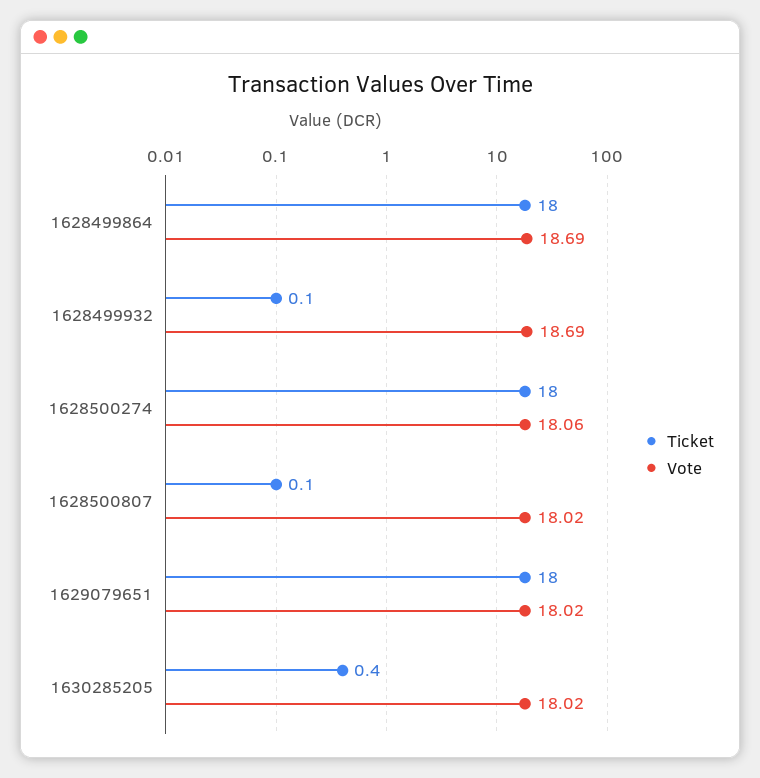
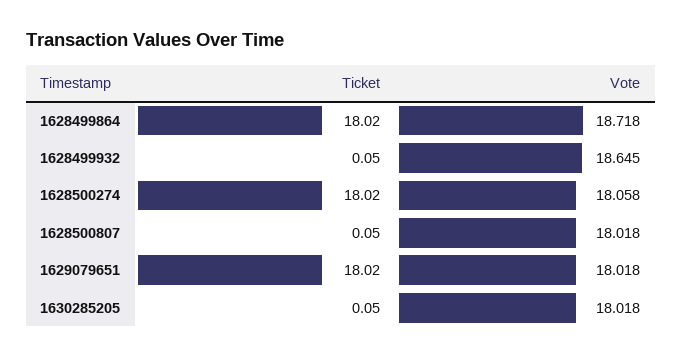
Vote, 1628499864: 18.69 -> 18.718
Vote, 1628499932: 18.69 -> 18.645
Ticket, 1630285205: 0.4 -> 0.05

